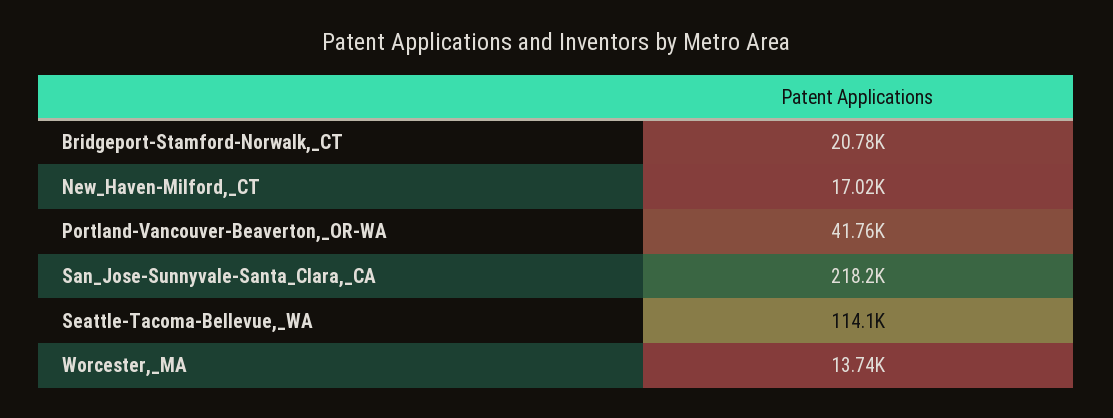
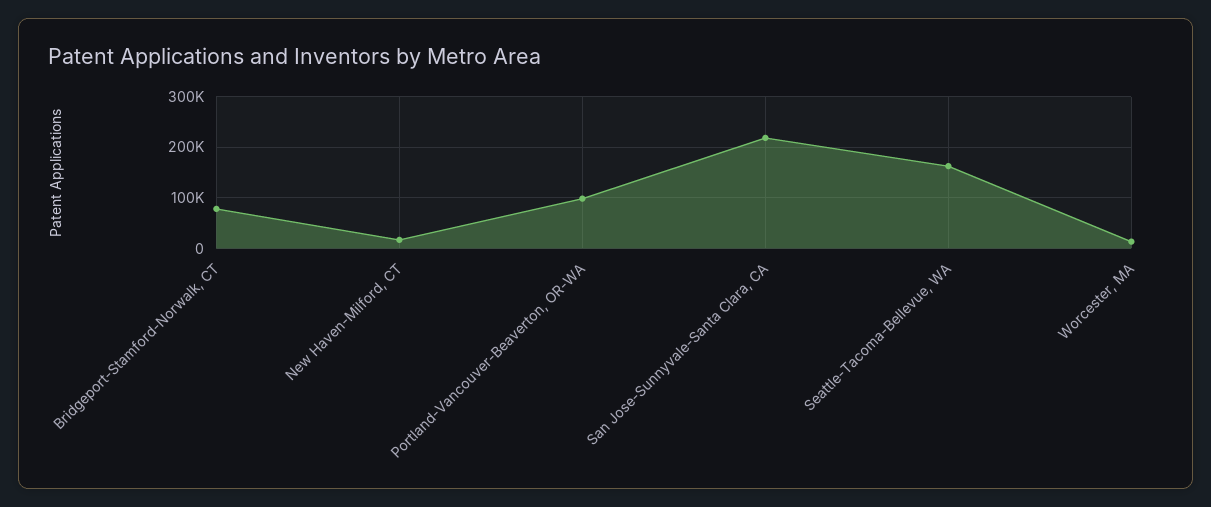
Bridgeport-Stamford-Norwalk,_CT: 20780 -> 80000
Portland-Vancouver-Beaverton,_OR-WA: 41760 -> 100000
Seattle-Tacoma-Bellevue,_WA: 114100 -> 160000

